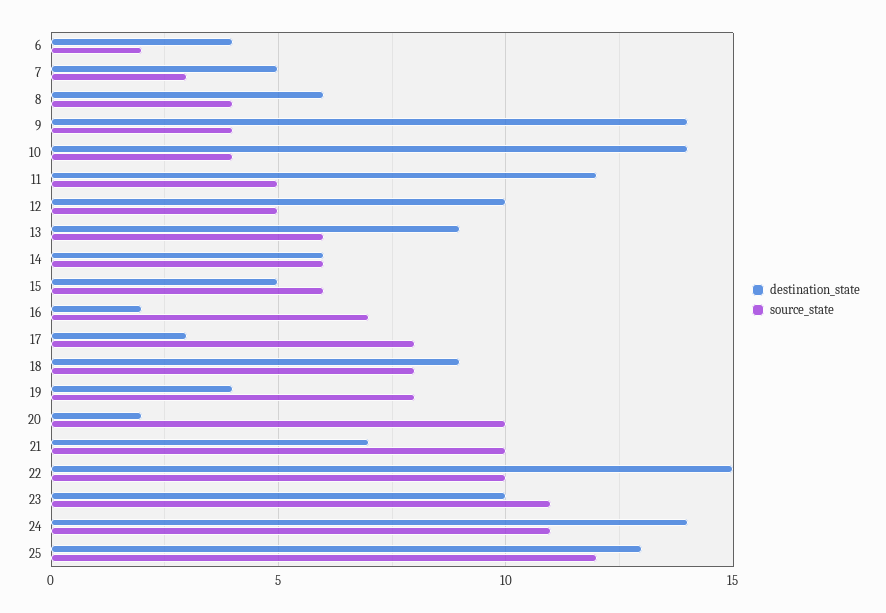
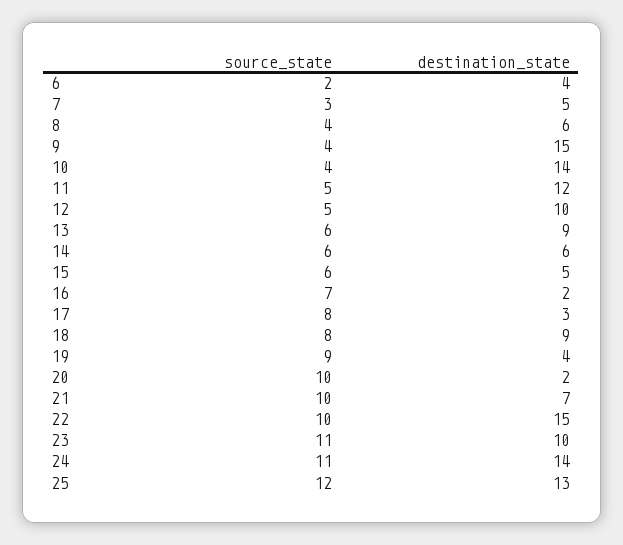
destination_state, 9: 14 -> 15
source_state, 19: 8 -> 9

